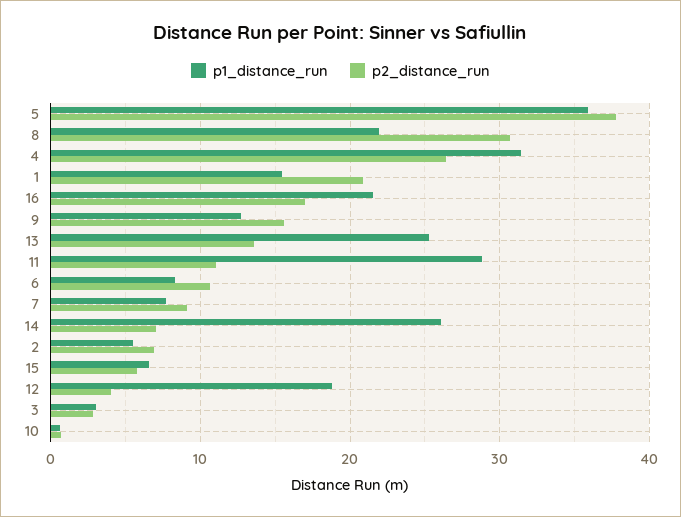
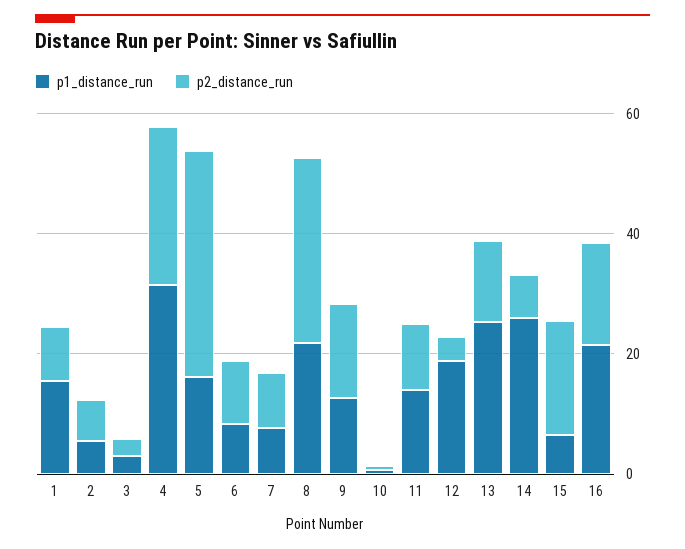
p1_distance_run, 5: 36 -> 15
p2_distance_run, 1: 21 -> 10
p1_distance_run, 11: 29 -> 15
p2_distance_run, 15: 6 -> 20

